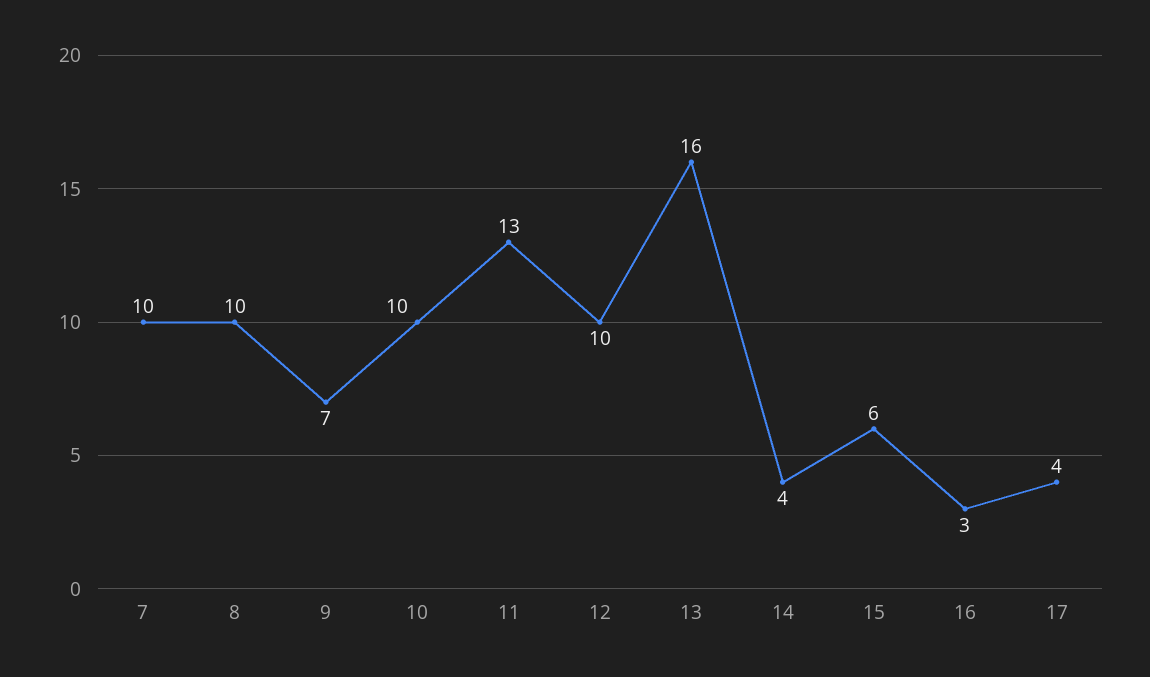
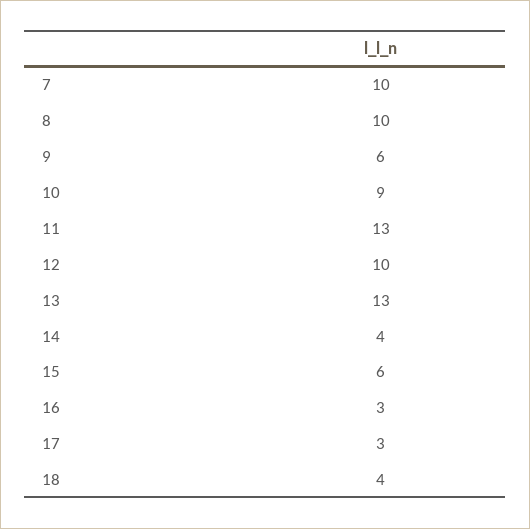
9: 7 -> 6
10: 10 -> 9
13: 16 -> 13
17: 4 -> 3
18: none -> 4

